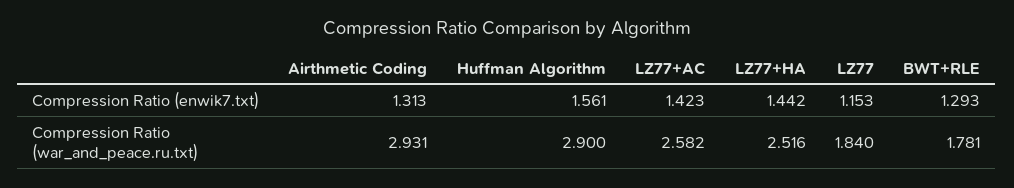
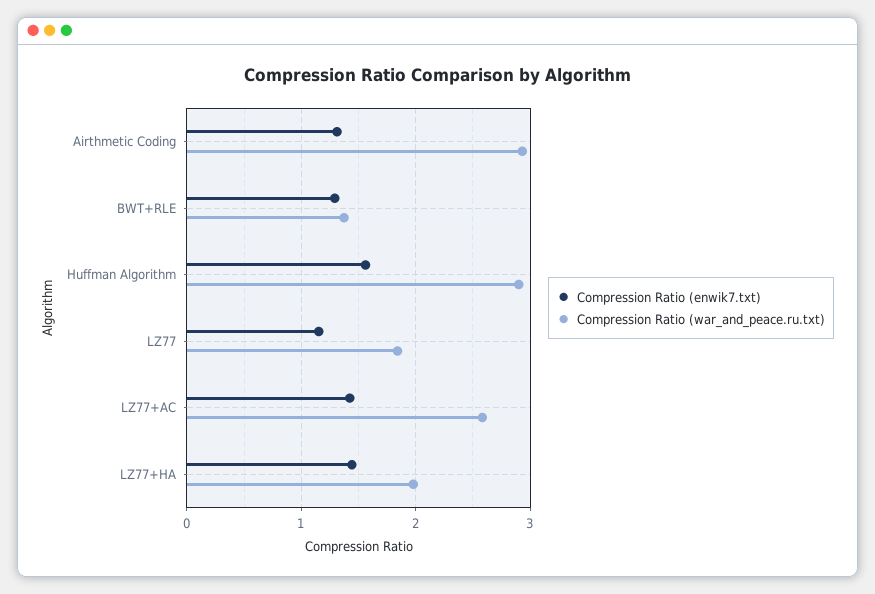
Compression Ratio (war_and_peace.ru.txt), LZ77+HA: 2.516 -> 2
Compression Ratio (war_and_peace.ru.txt), BWT+RLE: 1.781 -> 1.4

